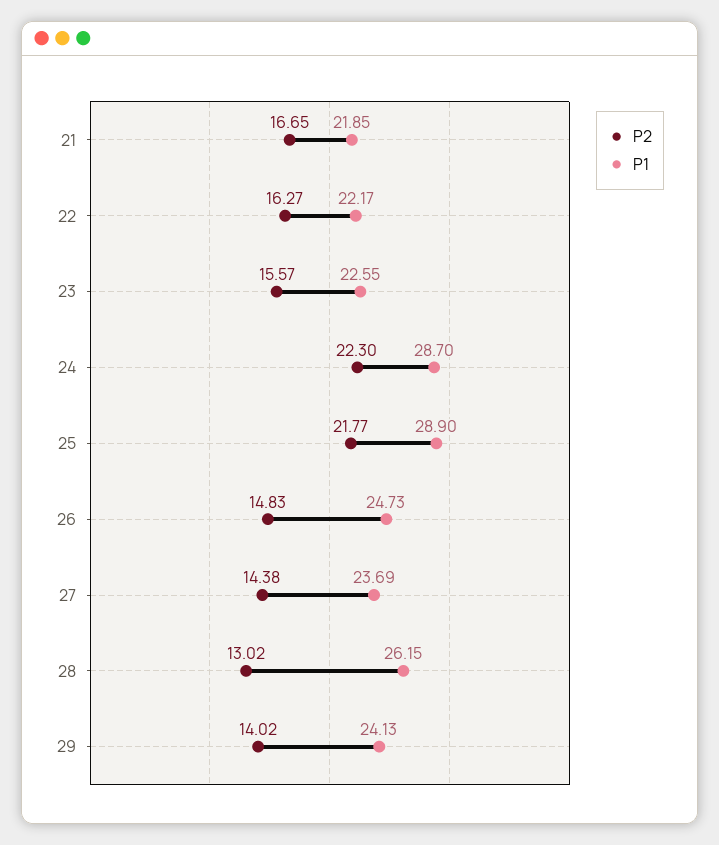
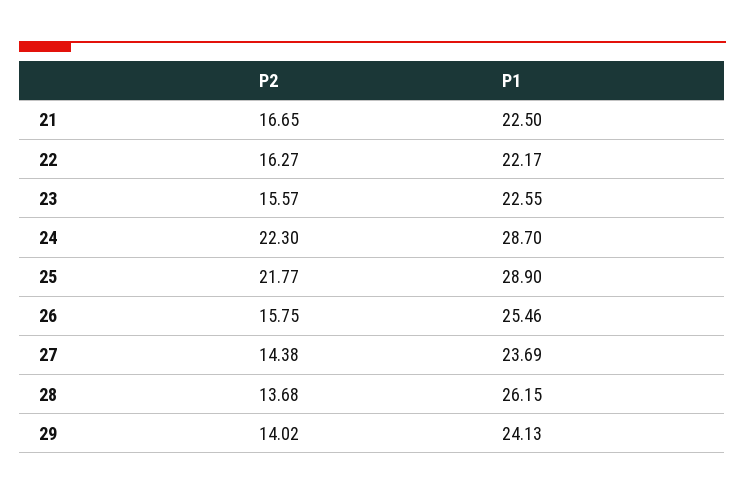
P1, 21: 21.85 -> 22.5
P2, 26: 14.83 -> 15.75
P1, 26: 24.73 -> 25.46
P2, 28: 13.02 -> 13.68

